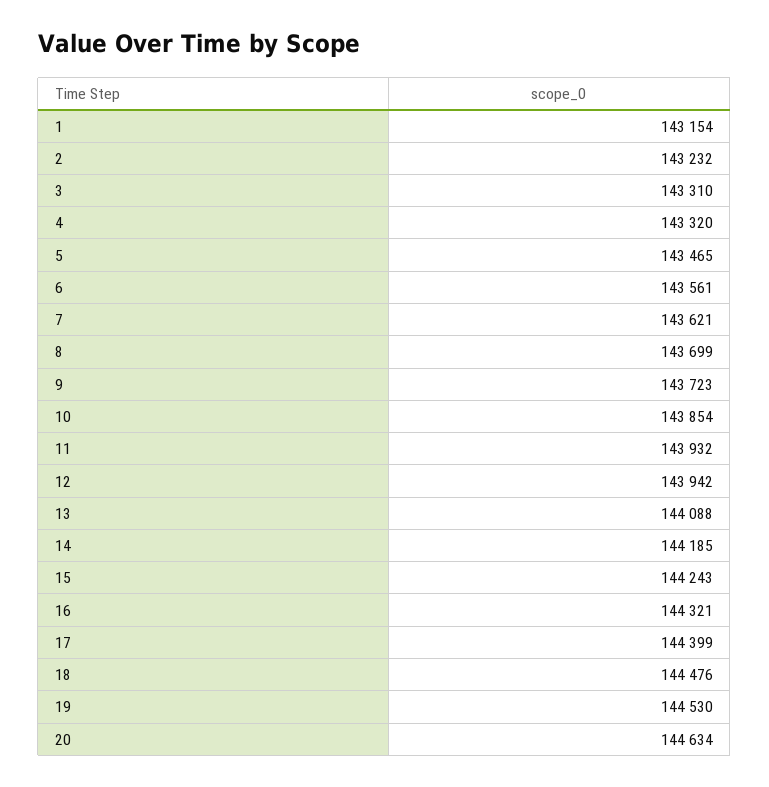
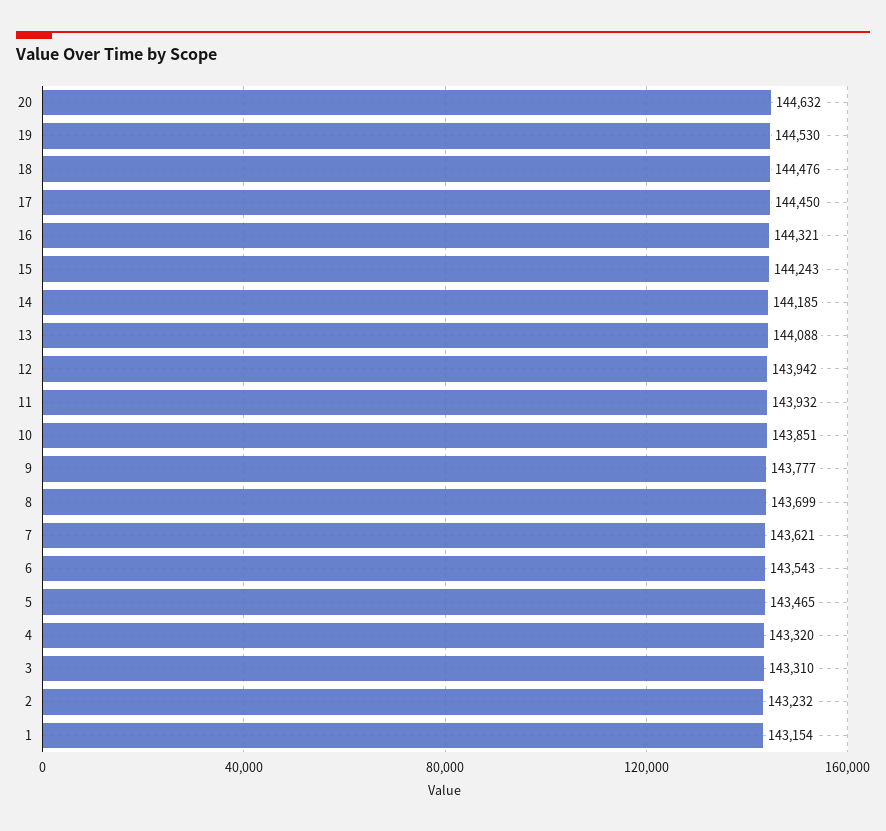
6: 143561 -> 143543
9: 143723 -> 143777
10: 143854 -> 143851
17: 144399 -> 144450
20: 144634 -> 144632

